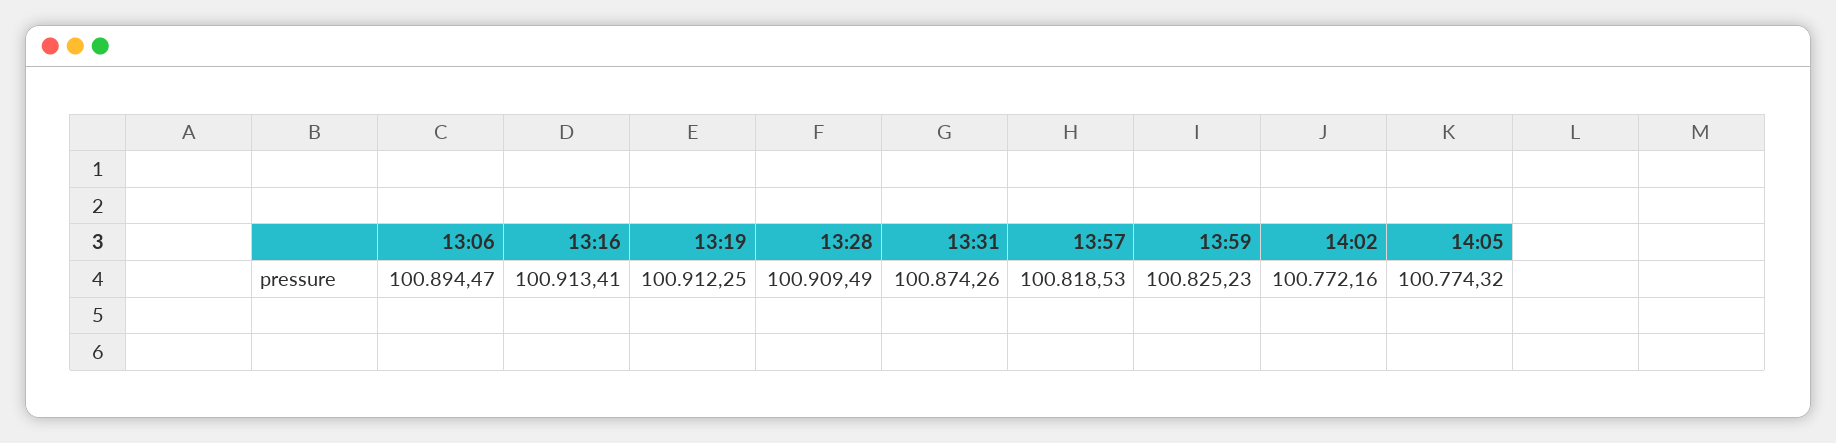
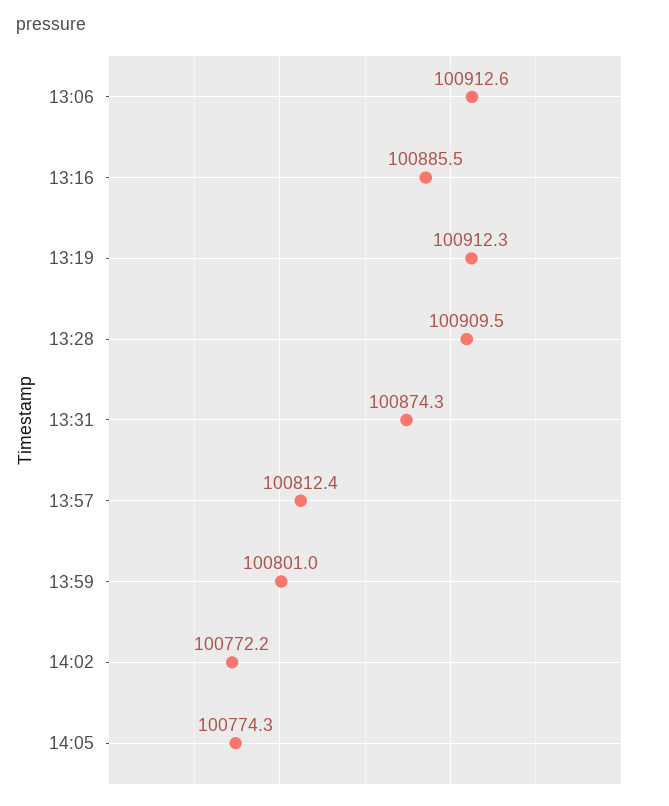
13:06: 100894.47 -> 100912.6
13:16: 100913.41 -> 100885.5
13:57: 100818.53 -> 100812.4
13:59: 100825.23 -> 100801

